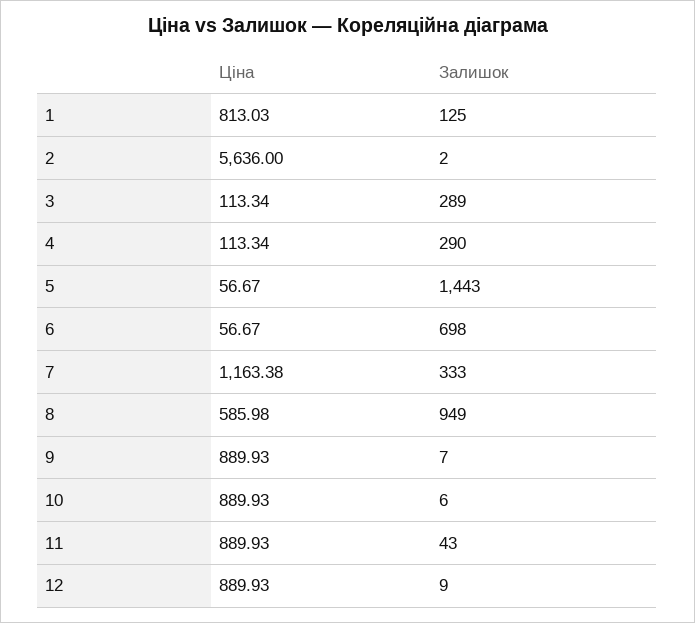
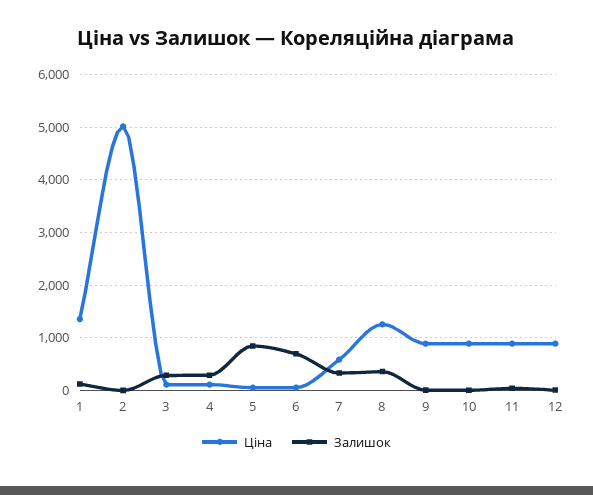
Ціна, 1: 813.03 -> 1400
Ціна, 2: 5636 -> 5000
Залишок, 5: 1443 -> 800
Ціна, 7: 1163.38 -> 600
Ціна, 8: 585.98 -> 1200
Залишок, 8: 949 -> 400

